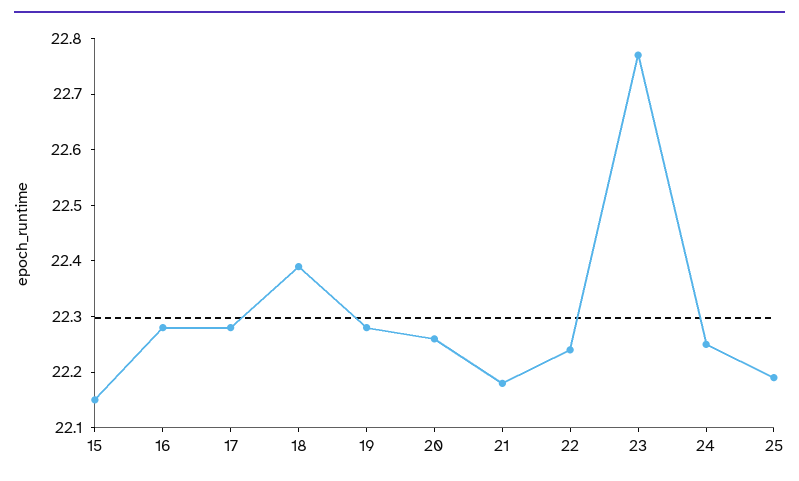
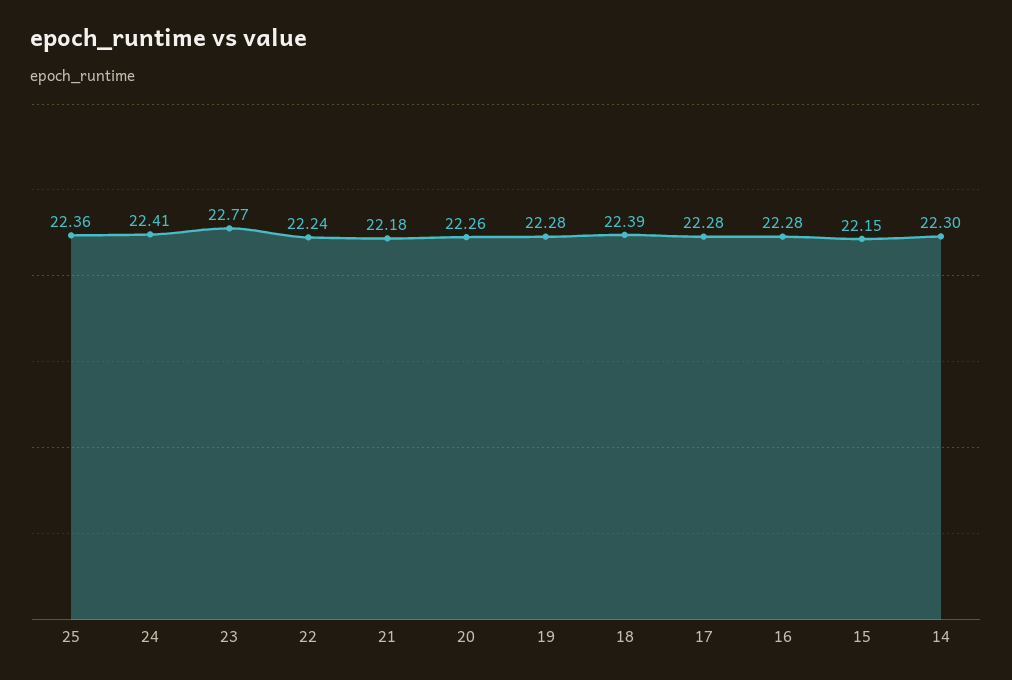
24: 22.25 -> 22.41
25: 22.2 -> 22.36
14: none -> 22.3

